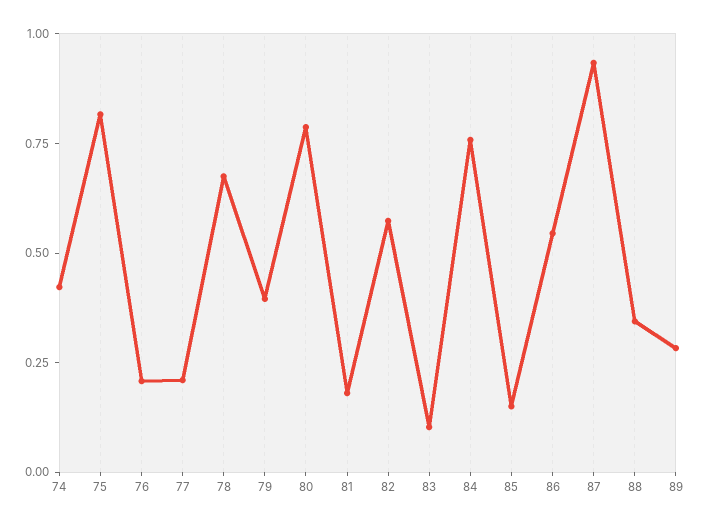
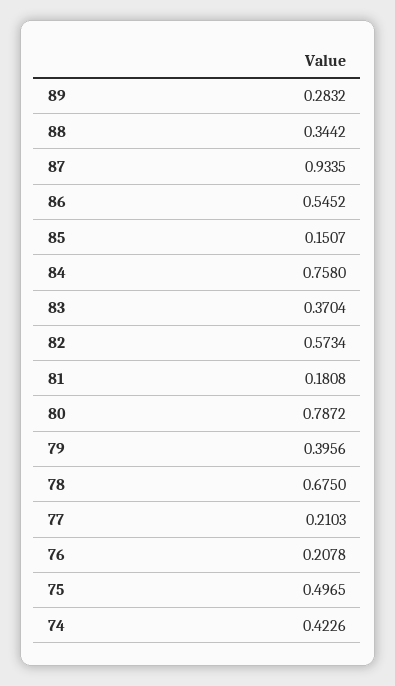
75: 0.8 -> 0.4965
83: 0.1 -> 0.3704

